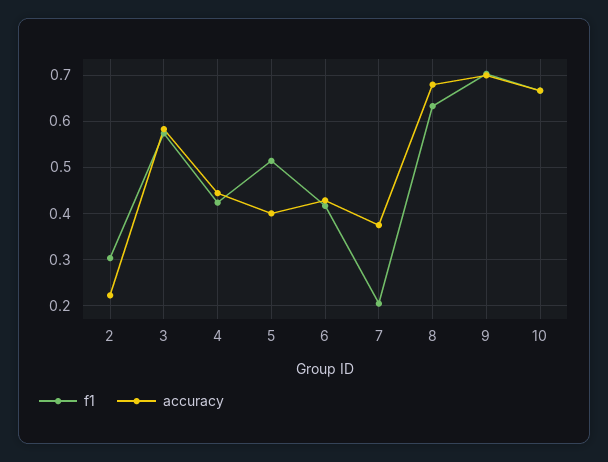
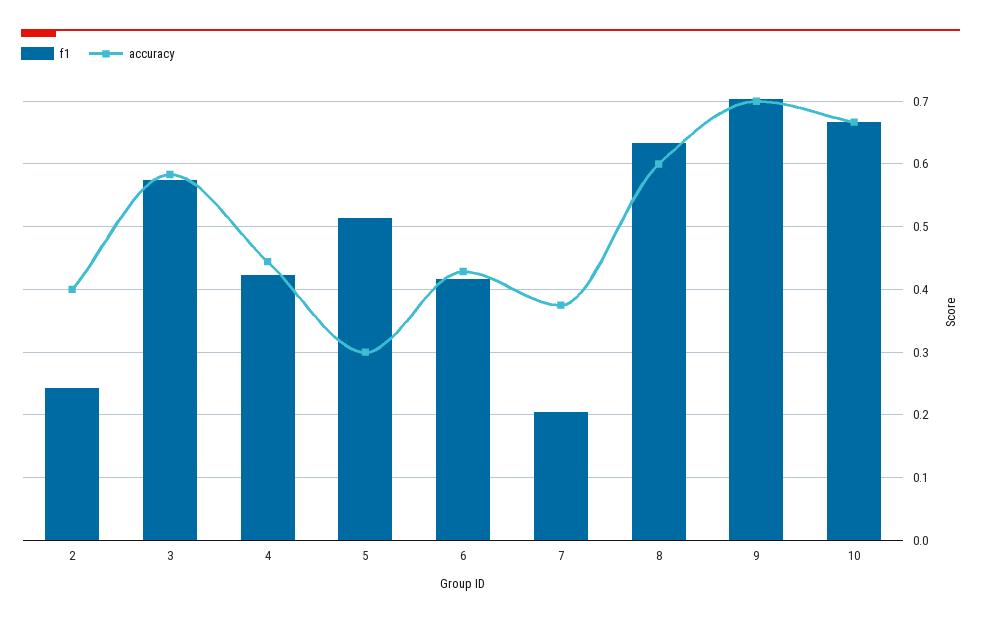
f1, 2: 0.3 -> 0.24
accuracy, 2: 0.22 -> 0.4
accuracy, 5: 0.4 -> 0.3
accuracy, 8: 0.68 -> 0.6

